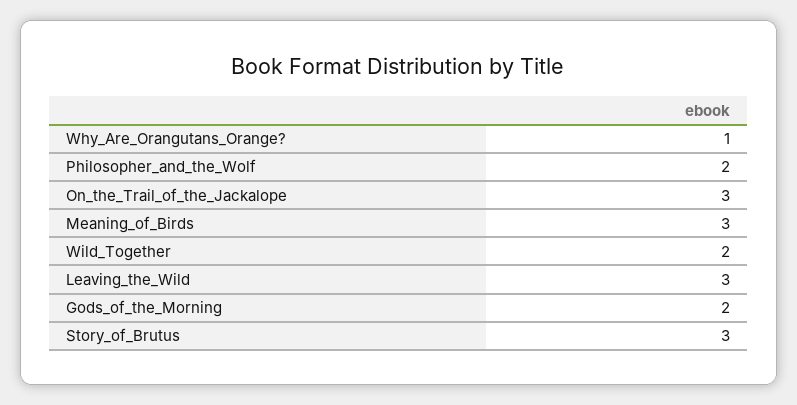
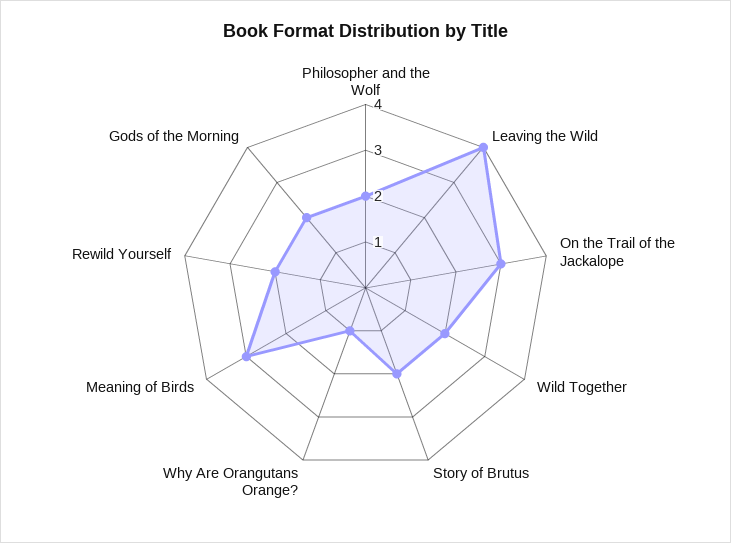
Leaving_the_Wild: 3 -> 4
Story_of_Brutus: 3 -> 2
Rewild Yourself: none -> 2

